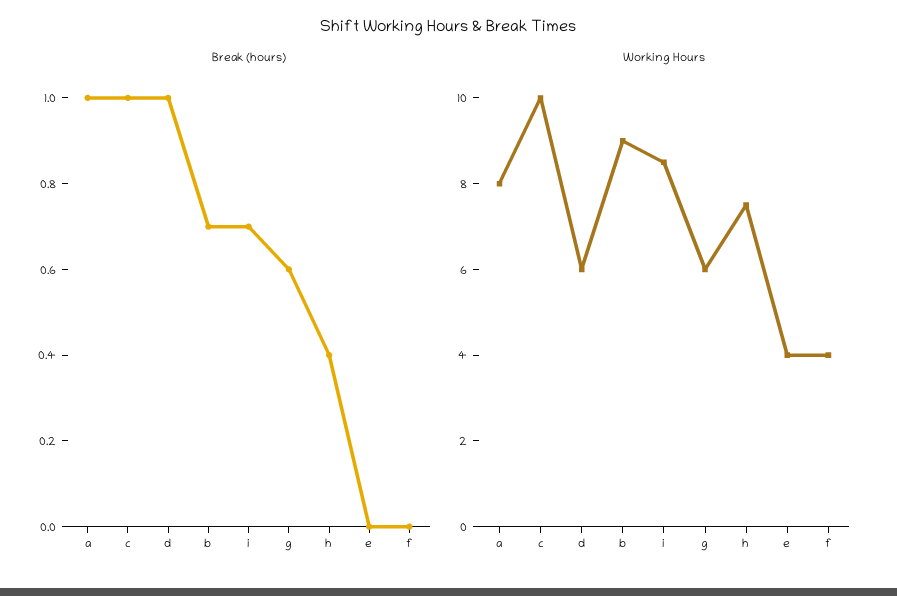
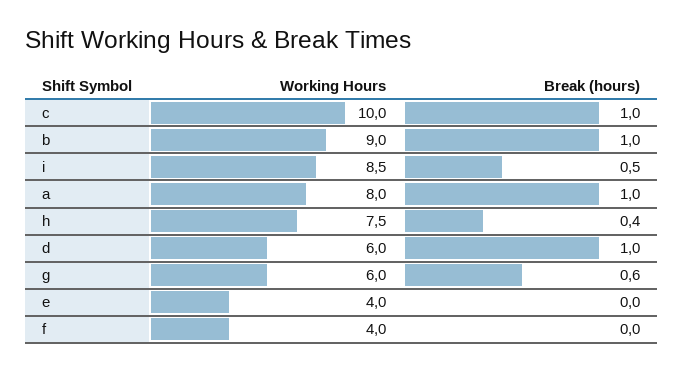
Break (hours), b: 0.7 -> 1
Break (hours), i: 0.7 -> 0.5

